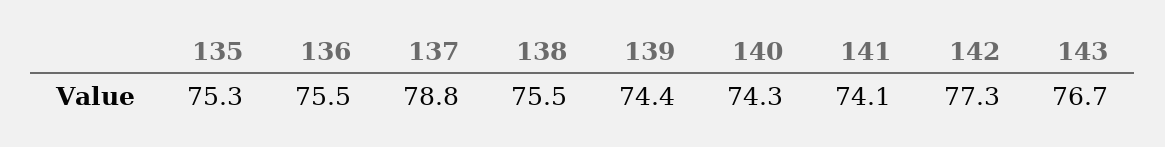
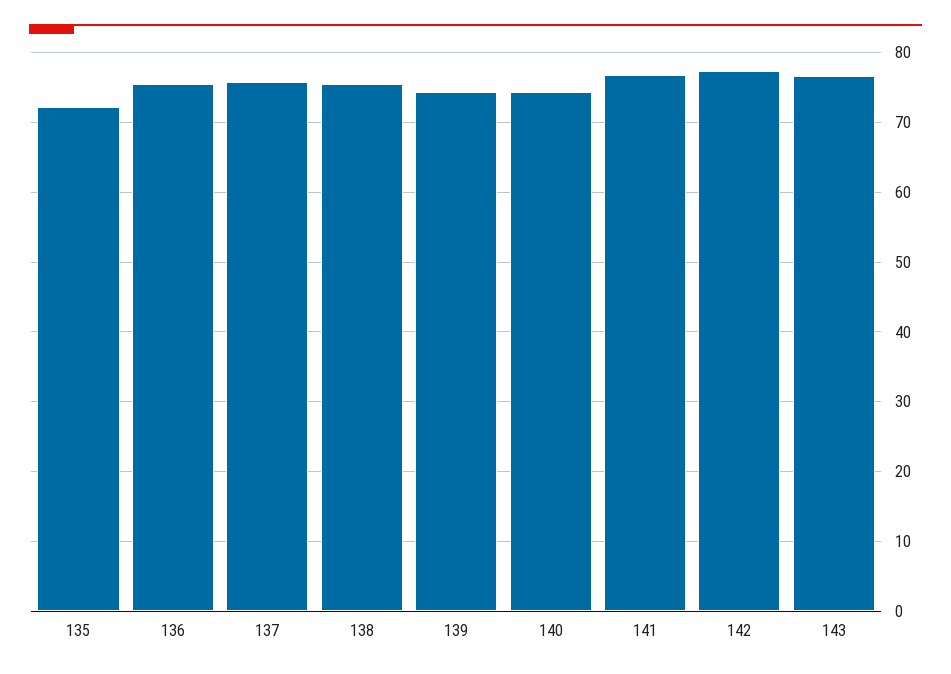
135: 75.3 -> 72
137: 78.8 -> 76
141: 74.1 -> 77

